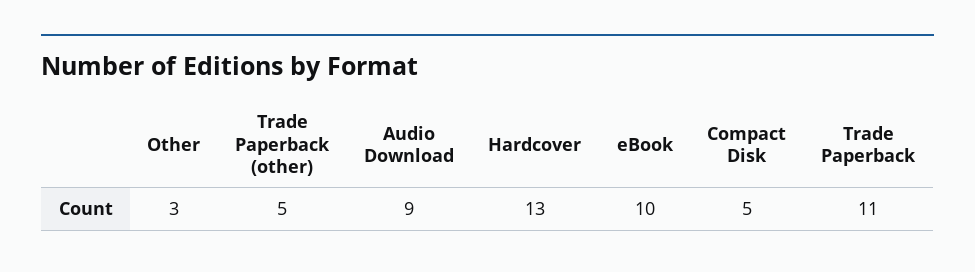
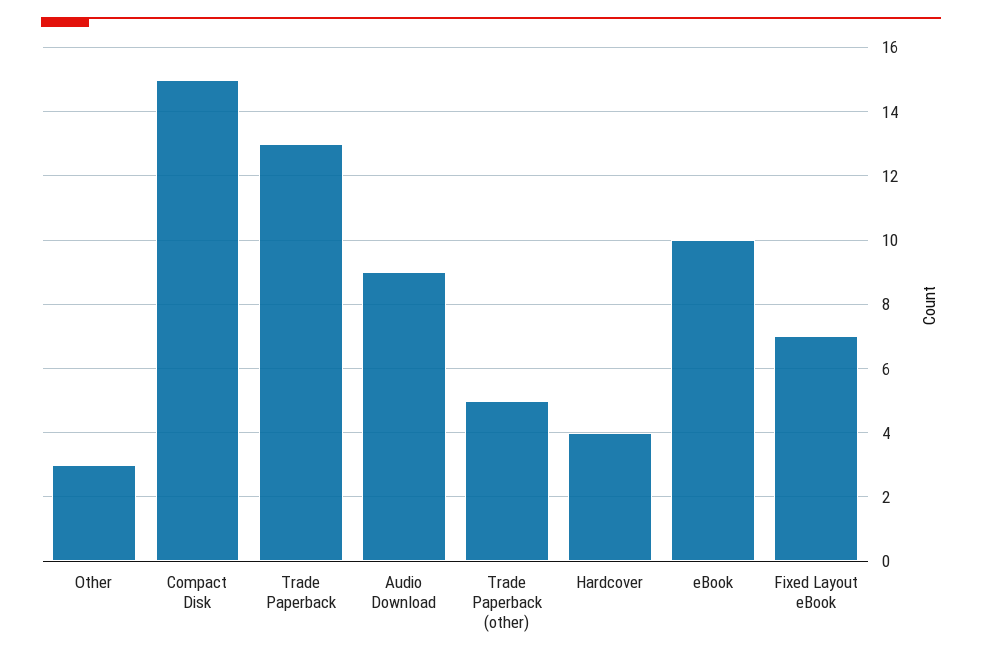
Hardcover: 13 -> 4
Compact Disk: 5 -> 15
Trade Paperback: 11 -> 13
Fixed Layout eBook: none -> 7

